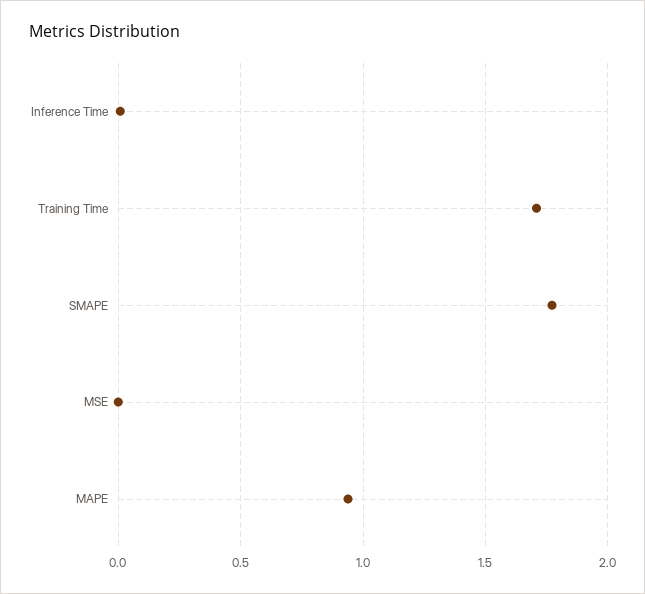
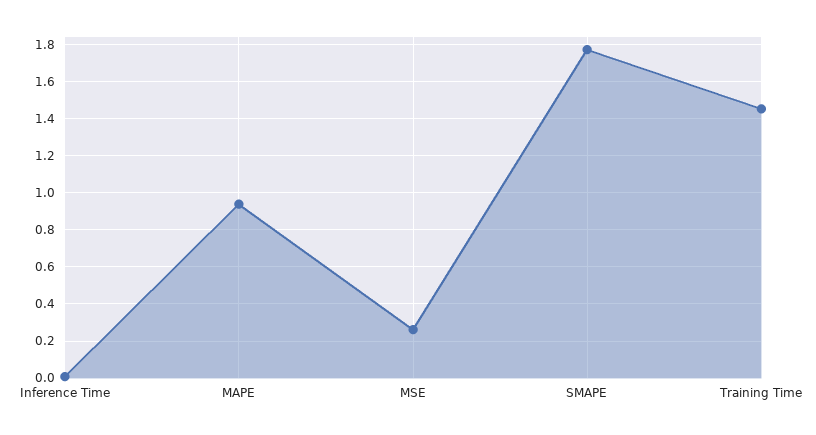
Training Time: 1.7 -> 1.45
MSE: 0 -> 0.25

